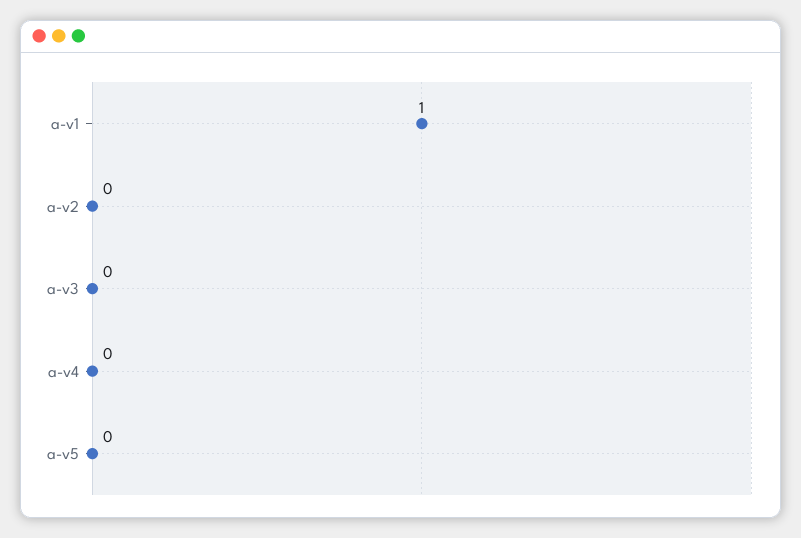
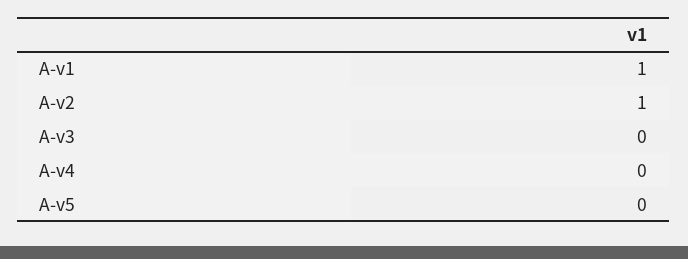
a-v2: 0 -> 1

